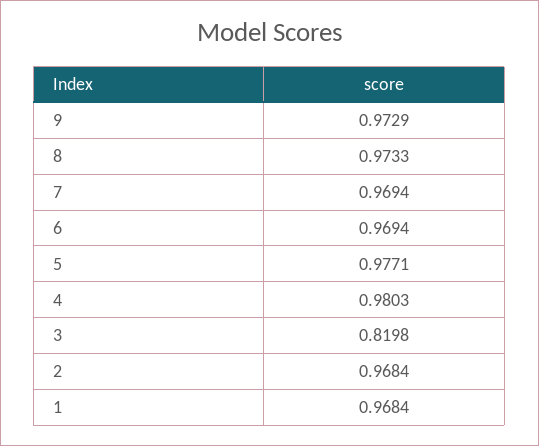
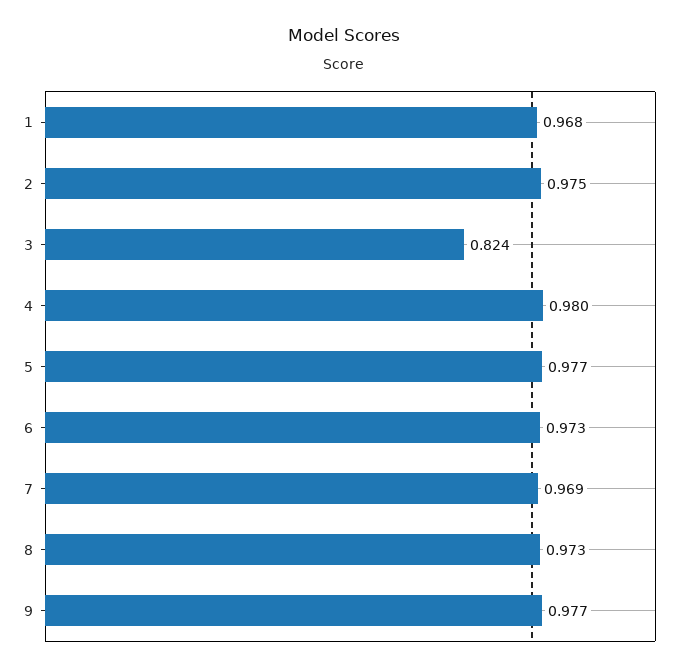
9: 0.9729 -> 0.977
6: 0.9694 -> 0.973
3: 0.8198 -> 0.824
2: 0.9684 -> 0.975

